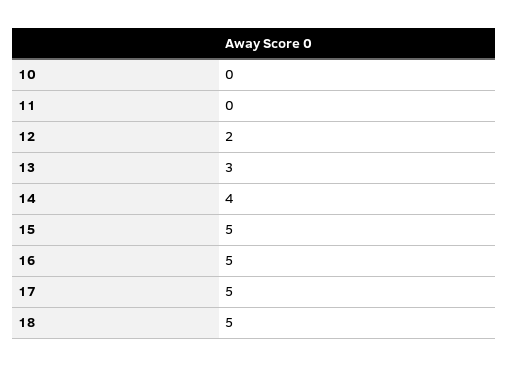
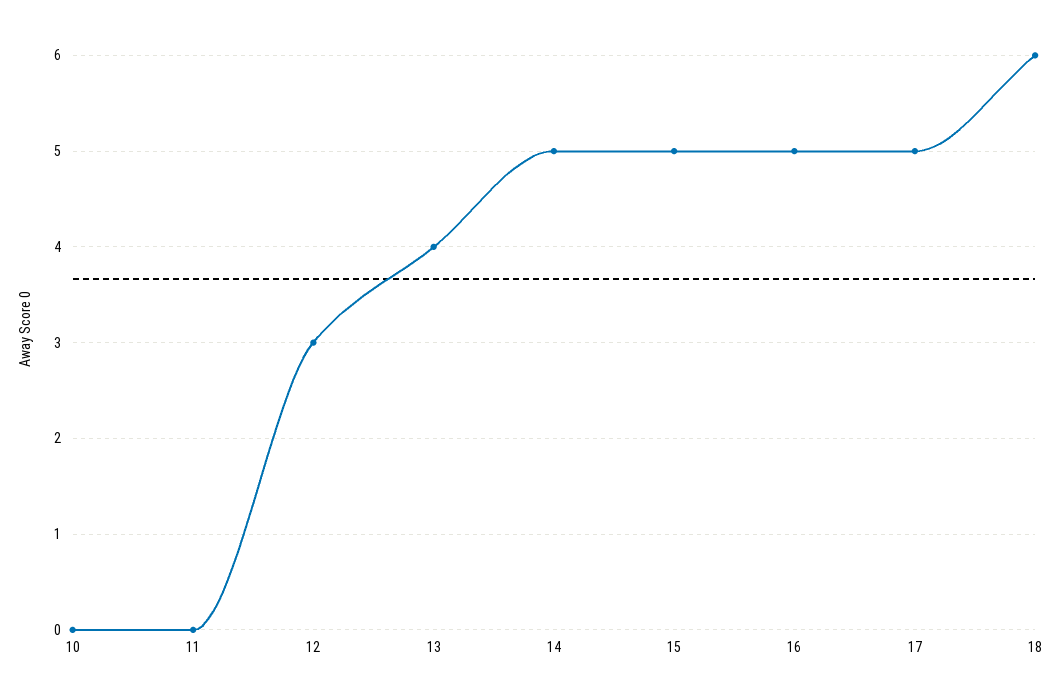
12: 2 -> 3
13: 3 -> 4
14: 4 -> 5
18: 5 -> 6

